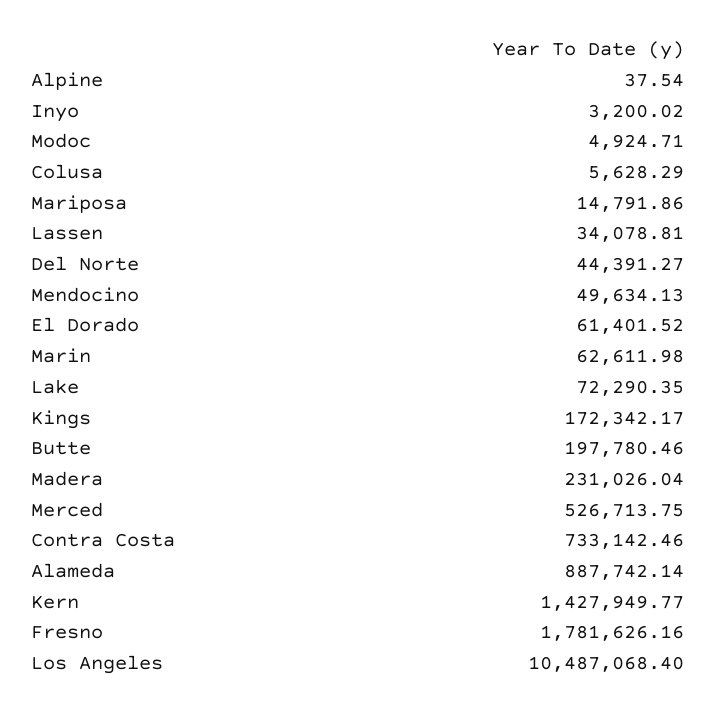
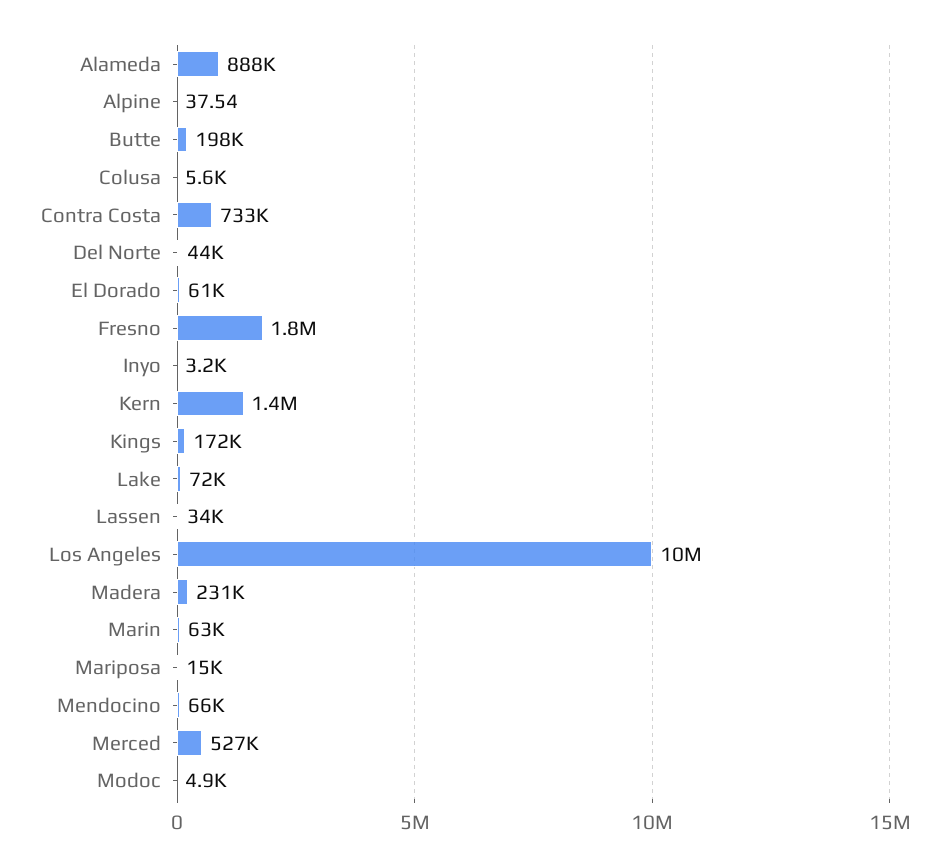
Mendocino: 49634.13 -> 66000

